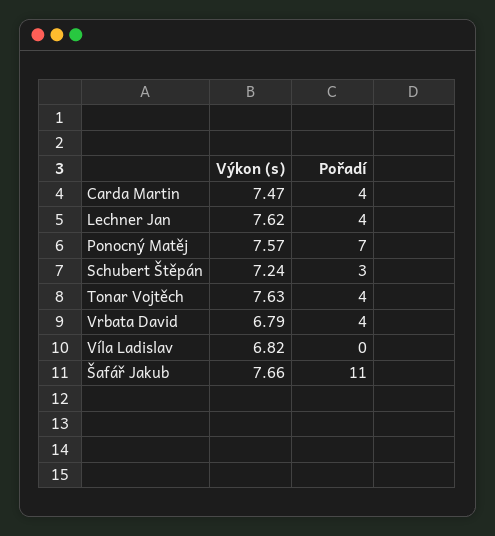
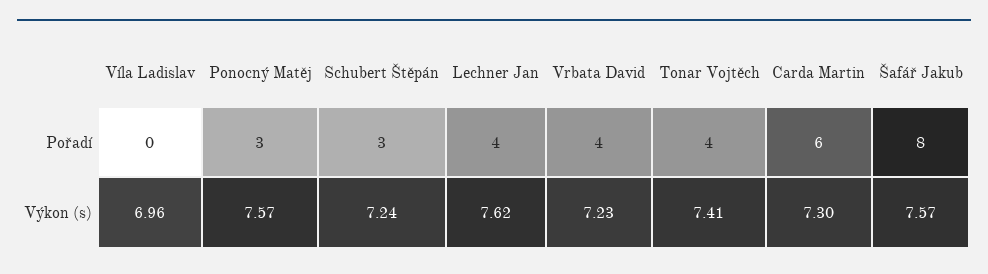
Výkon (s), Carda Martin: 7.47 -> 7.3
Pořadí, Carda Martin: 4 -> 6
Pořadí, Ponocný Matěj: 7 -> 3
Výkon (s), Tonar Vojtěch: 7.63 -> 7.41
Výkon (s), Vrbata David: 6.79 -> 7.23
Výkon (s), Víla Ladislav: 6.82 -> 6.96
Výkon (s), Šafář Jakub: 7.66 -> 7.57
Pořadí, Šafář Jakub: 11 -> 8

